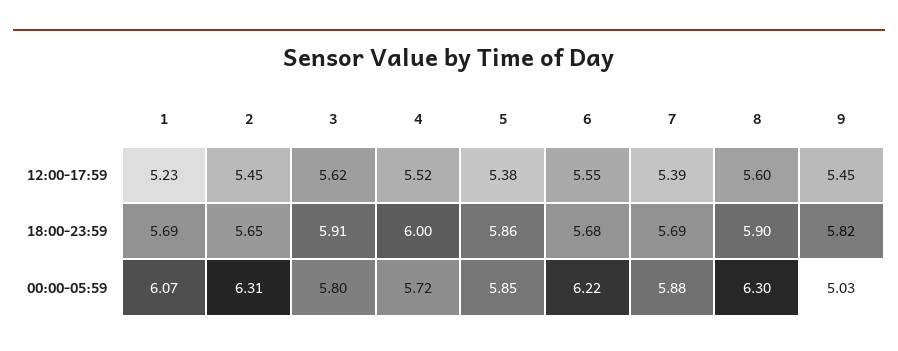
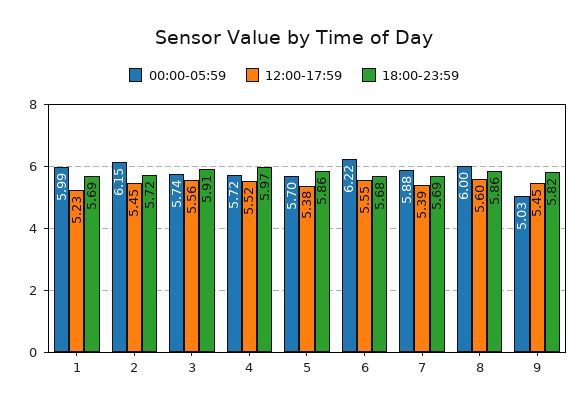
12:00-17:59, 3: 5.62 -> 5.56
18:00-23:59, 2: 5.65 -> 5.72
18:00-23:59, 4: 6 -> 5.97
18:00-23:59, 8: 5.9 -> 5.86
00:00-05:59, 1: 6.07 -> 5.99
00:00-05:59, 2: 6.31 -> 6.15
00:00-05:59, 3: 5.8 -> 5.74
00:00-05:59, 5: 5.85 -> 5.7
00:00-05:59, 8: 6.3 -> 6

